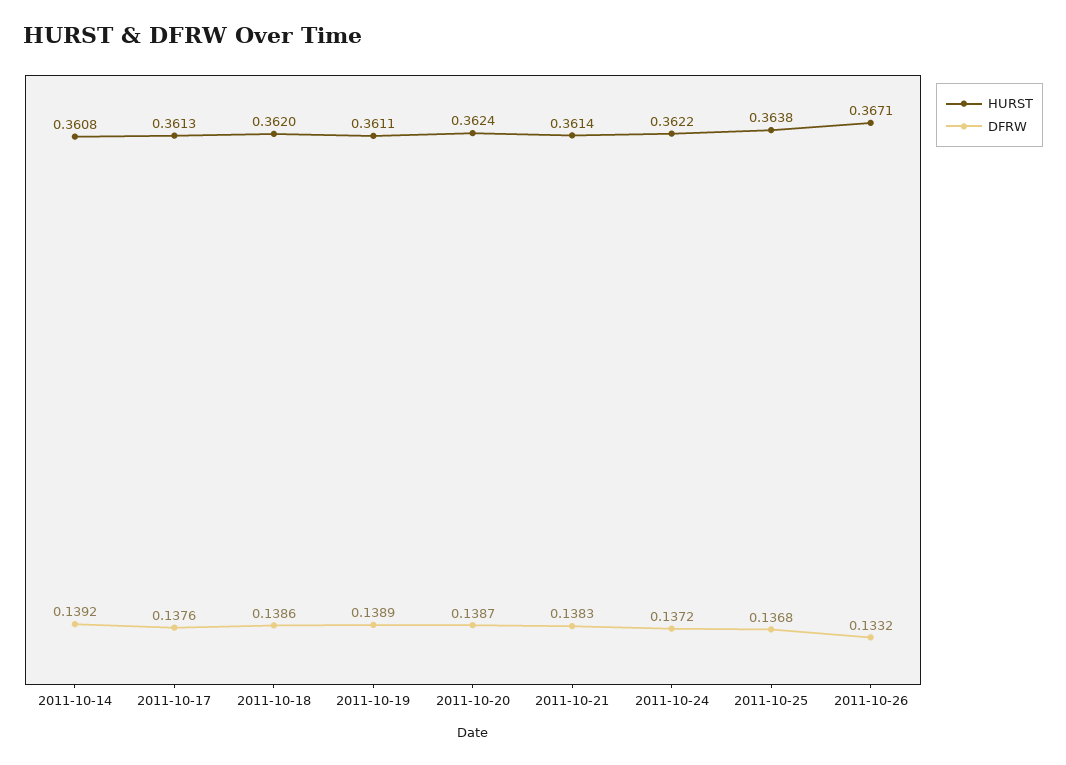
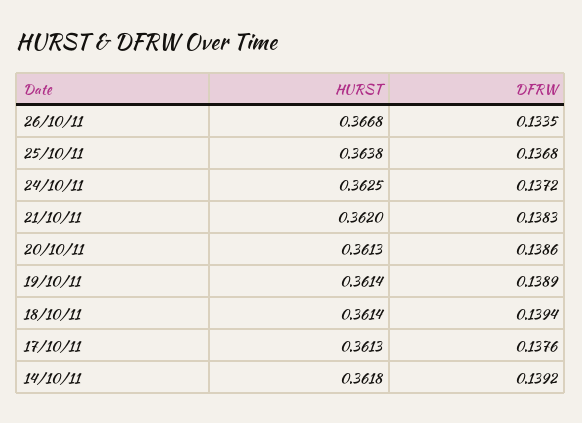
HURST, 2011-10-14: 0.3608 -> 0.3618
HURST, 2011-10-18: 0.362 -> 0.3614
DFRW, 2011-10-18: 0.1386 -> 0.1394
HURST, 2011-10-19: 0.3611 -> 0.3614
HURST, 2011-10-20: 0.3624 -> 0.3613
DFRW, 2011-10-20: 0.1387 -> 0.1386
HURST, 2011-10-21: 0.3614 -> 0.362
HURST, 2011-10-24: 0.3622 -> 0.3625
HURST, 2011-10-26: 0.3671 -> 0.3668
DFRW, 2011-10-26: 0.1332 -> 0.1335

